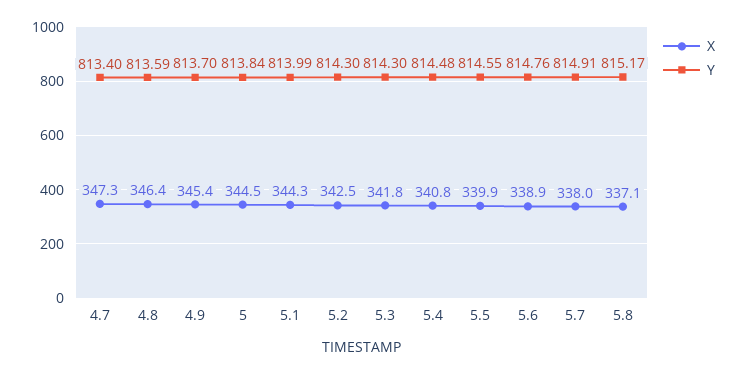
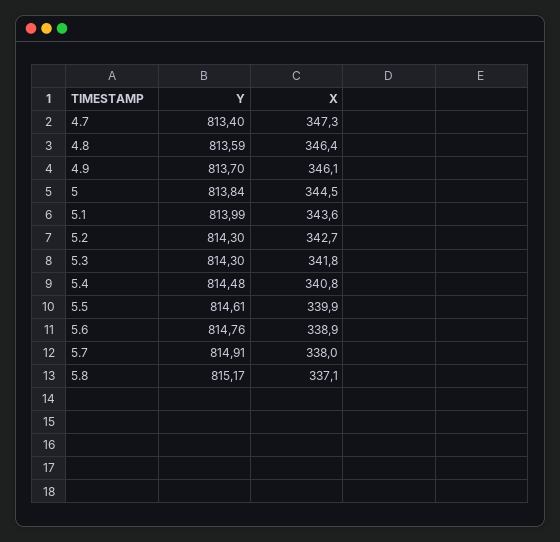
X, 4.9: 345.4 -> 346.1
X, 5.1: 344.3 -> 343.6
X, 5.2: 342.5 -> 342.7
Y, 5.5: 814.55 -> 814.61

